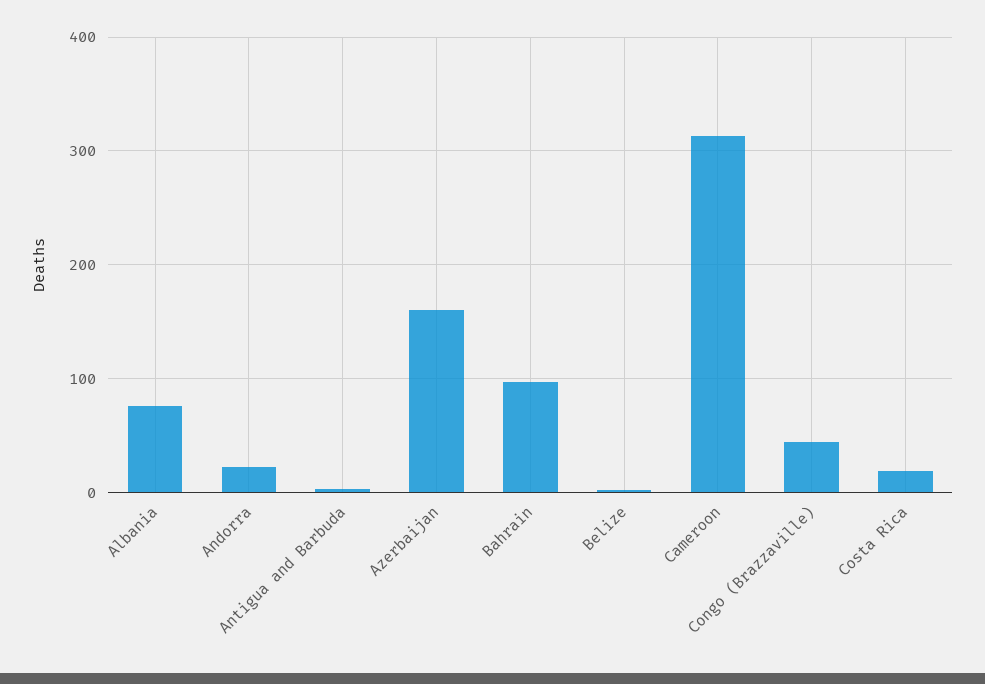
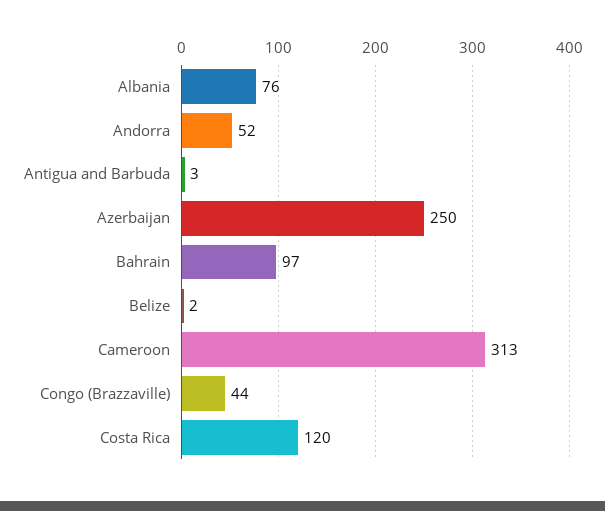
Andorra: 20 -> 52
Azerbaijan: 160 -> 250
Costa Rica: 20 -> 120

